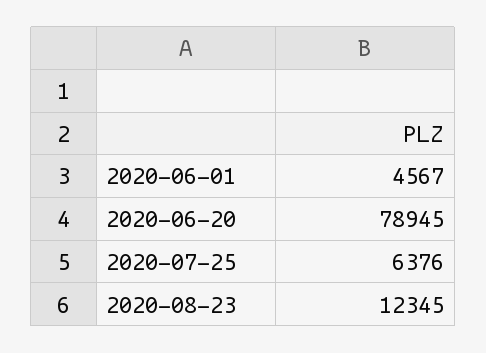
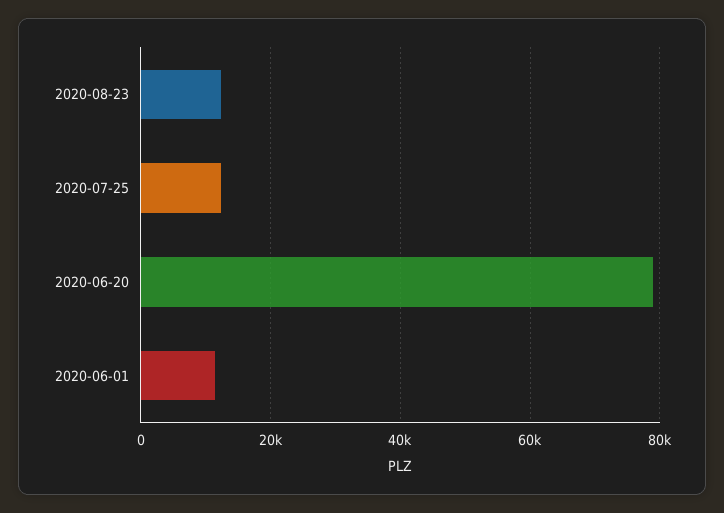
2020-06-01: 4567 -> 12000
2020-07-25: 6376 -> 12000

